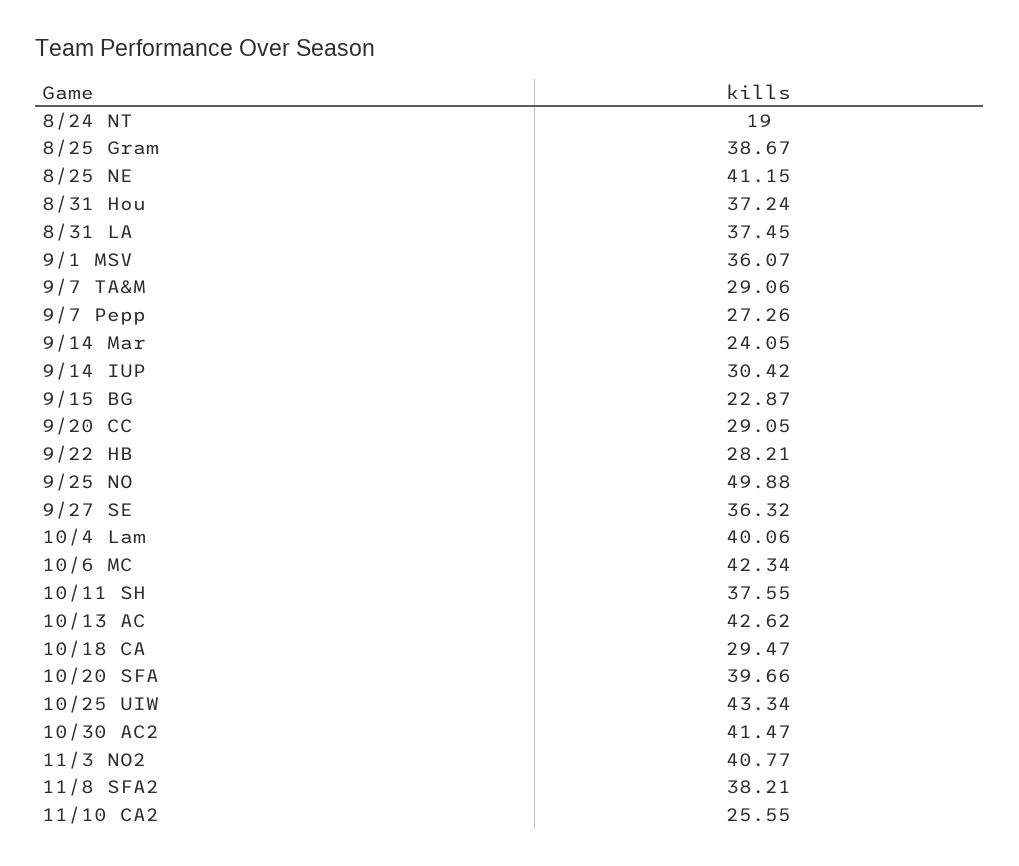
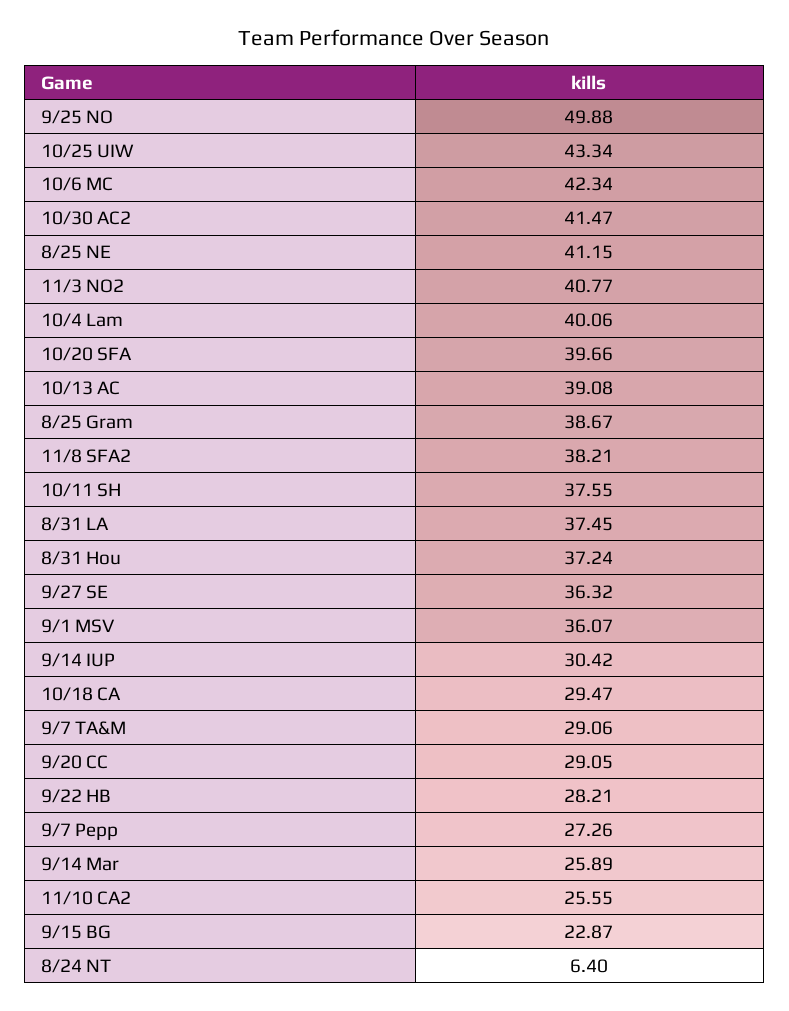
8/24 NT: 19 -> 6.4
9/14 Mar: 24.05 -> 25.89
10/13 AC: 42.62 -> 39.08

